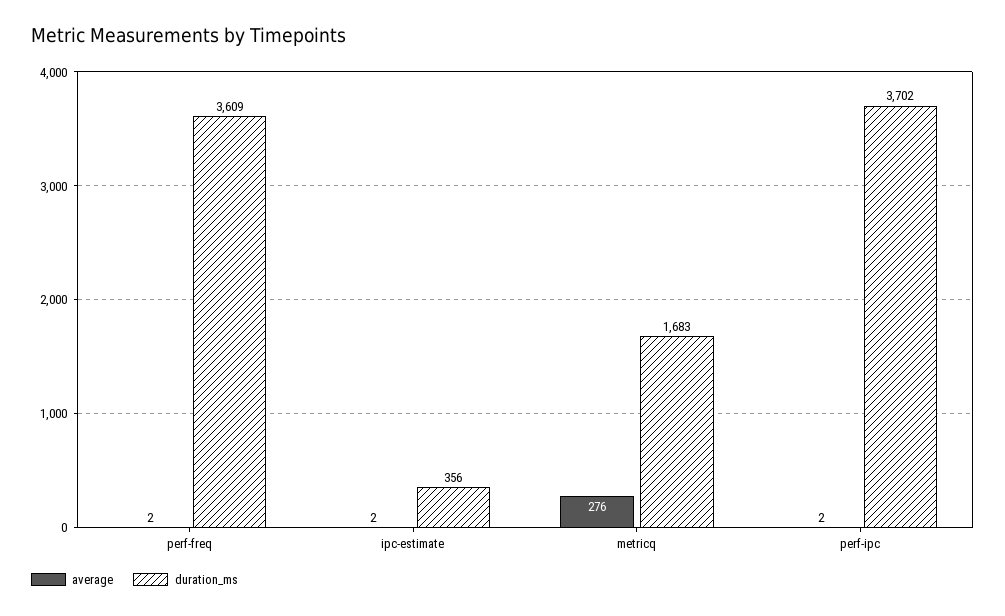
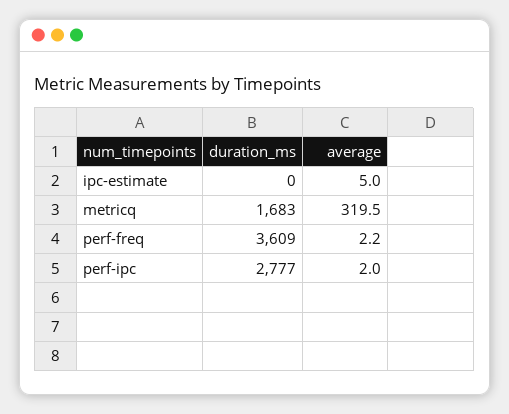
average, ipc-estimate: 2 -> 5
duration_ms, ipc-estimate: 356 -> 0
average, metricq: 276 -> 319.5
duration_ms, perf-ipc: 3702 -> 2777

